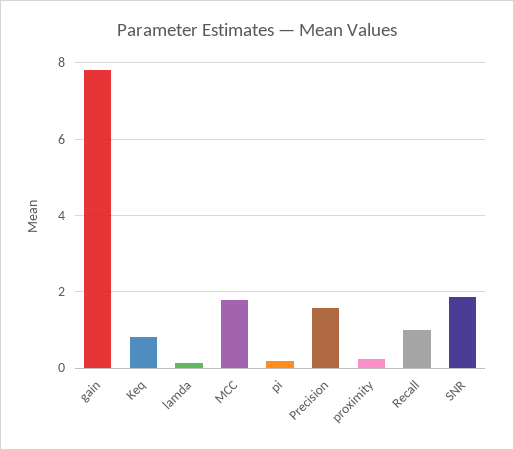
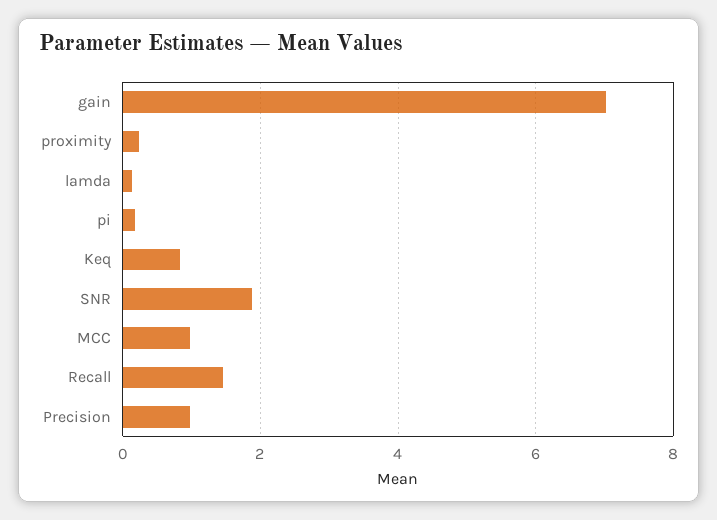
gain: 7.8 -> 7
MCC: 1.8 -> 1
Precision: 1.6 -> 1
Recall: 1 -> 1.4

